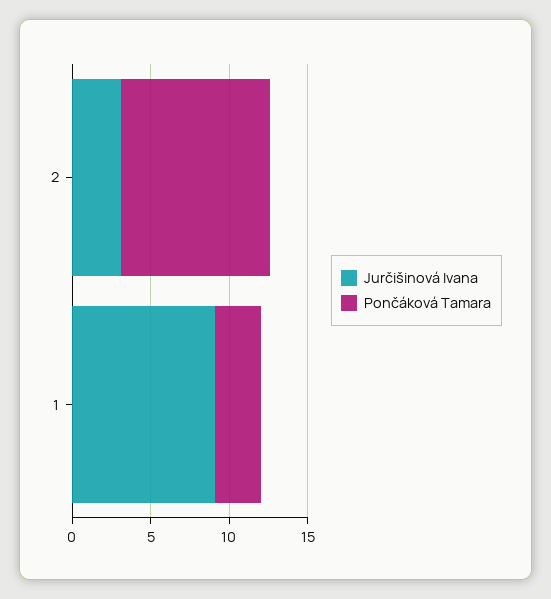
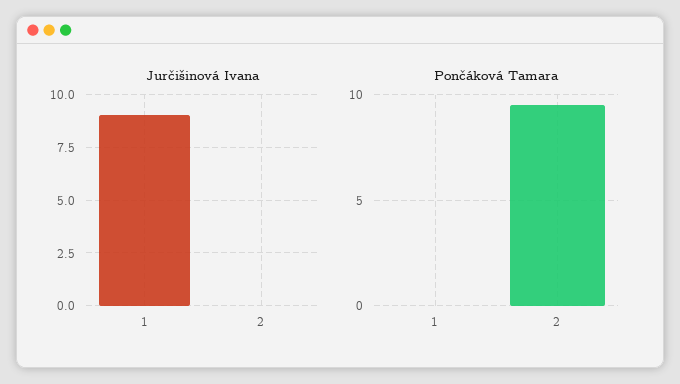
Jurčišinová Ivana, 2: 3 -> 0
Pončáková Tamara, 1: 3 -> 0

